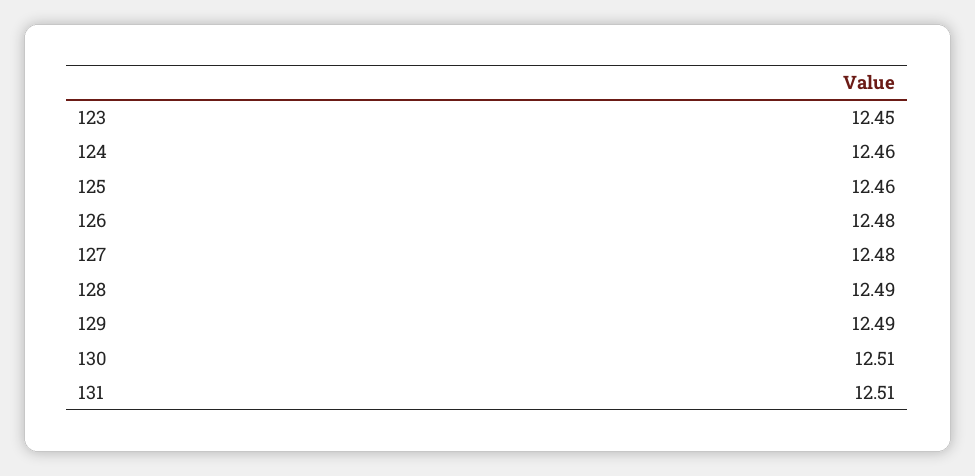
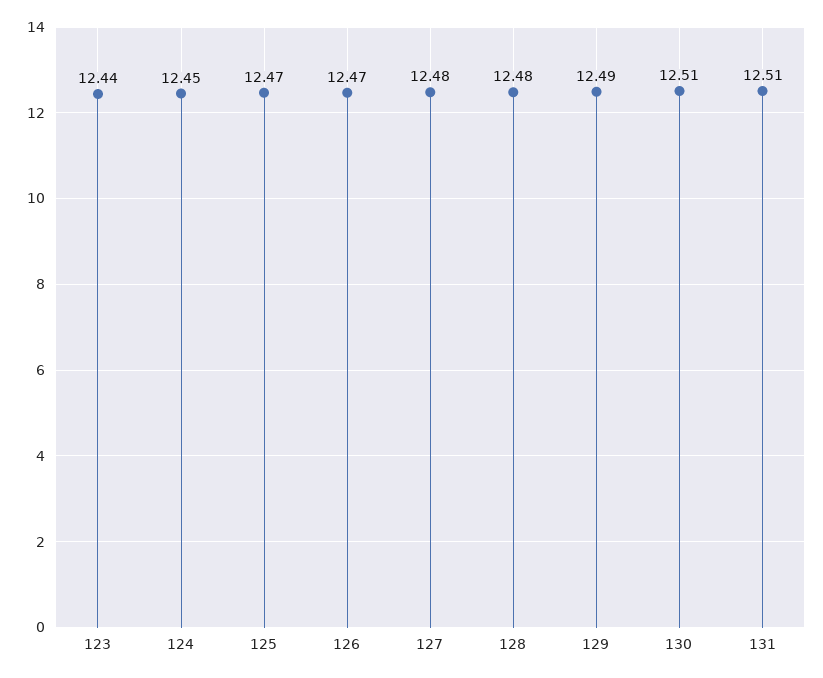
123: 12.45 -> 12.44
124: 12.46 -> 12.45
125: 12.46 -> 12.47
126: 12.48 -> 12.47
128: 12.49 -> 12.48

